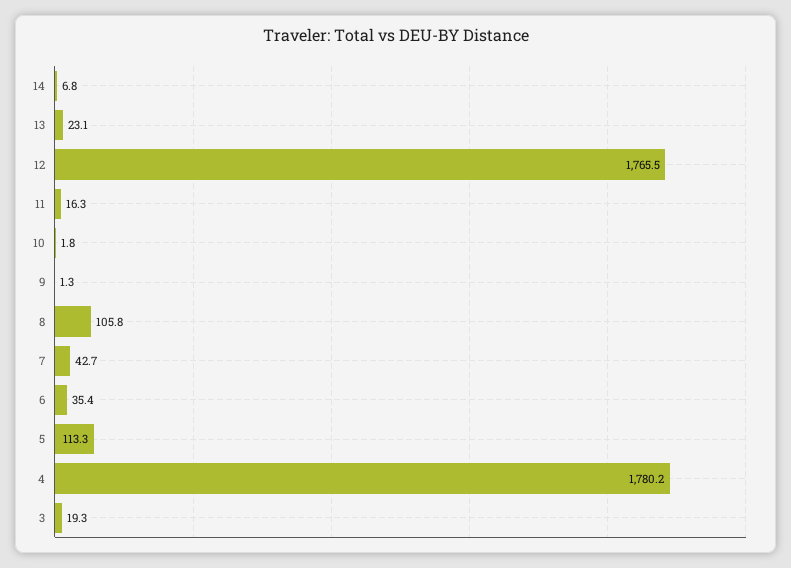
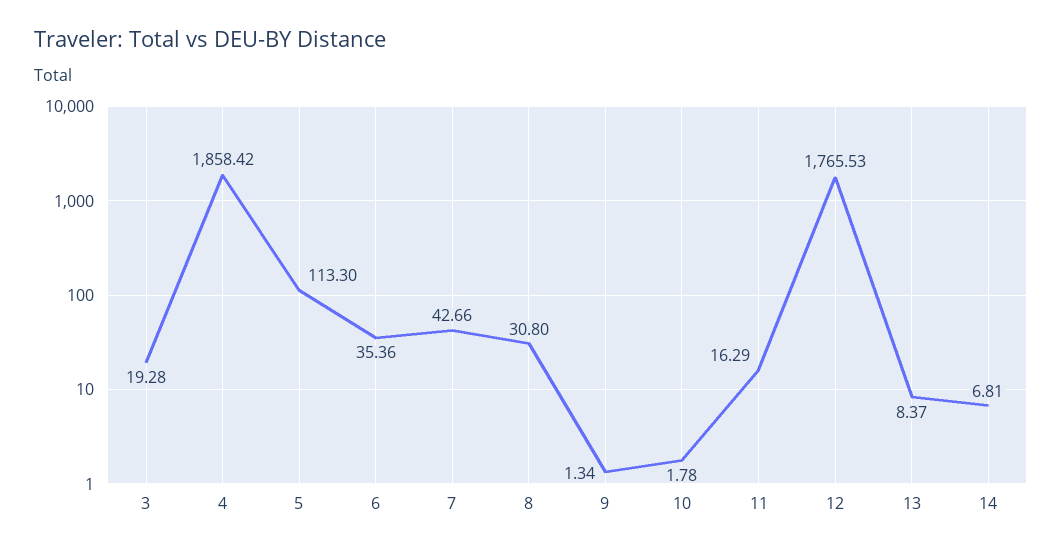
13: 23.1 -> 8.37
8: 105.8 -> 30.8
4: 1780.2 -> 1858.42

